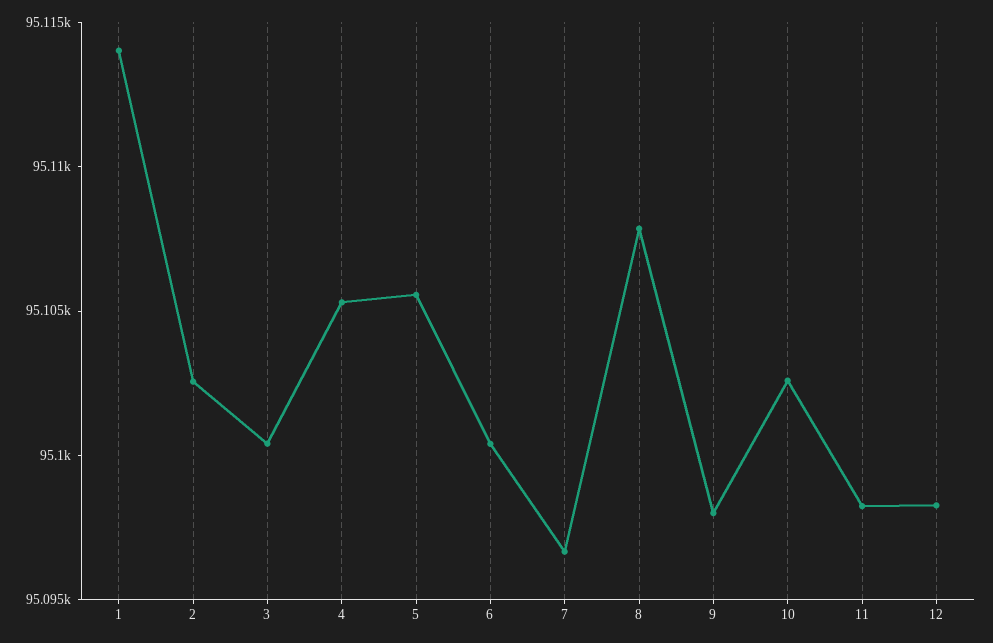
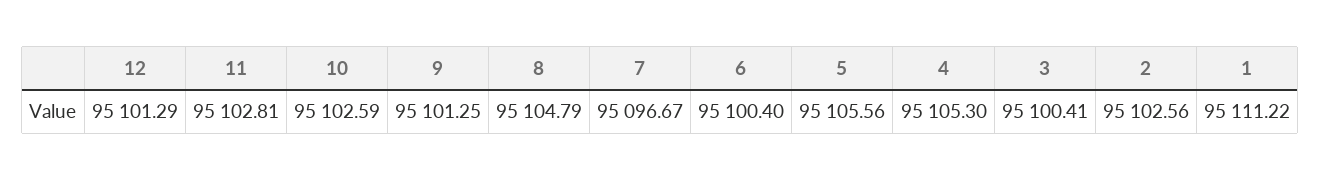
1: 95114 -> 95111.22
8: 95108 -> 95104.79
9: 95098 -> 95101.25
11: 95098 -> 95102.81
12: 95098 -> 95101.29

